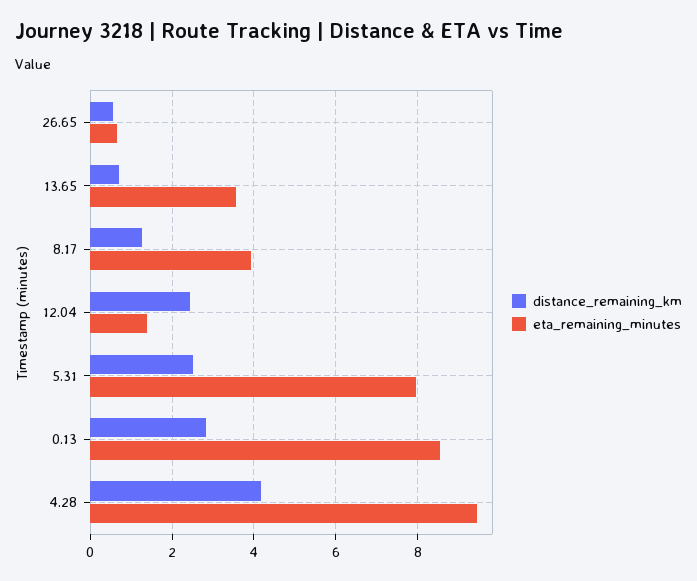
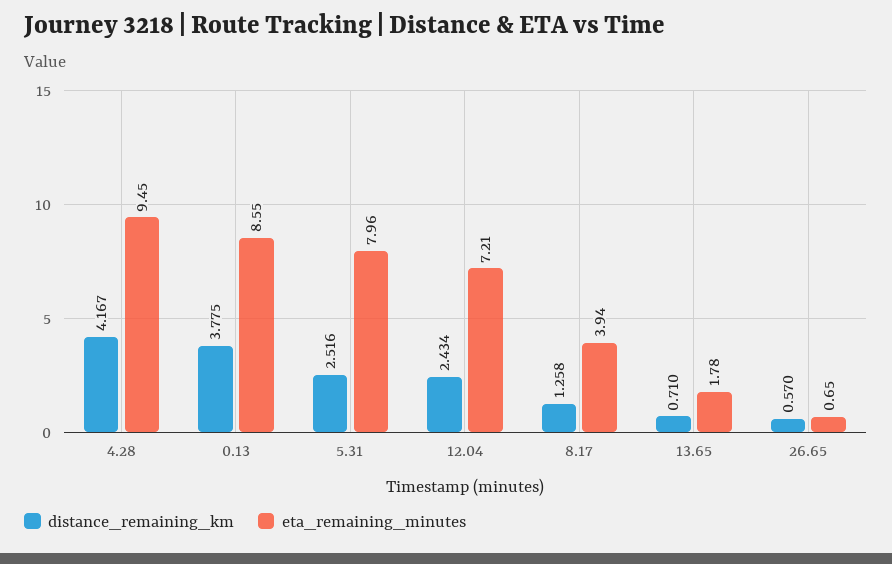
eta_remaining_minutes, 13.65: 3.6 -> 1.78
eta_remaining_minutes, 12.04: 1.4 -> 7.21
distance_remaining_km, 0.13: 2.8 -> 3.775

